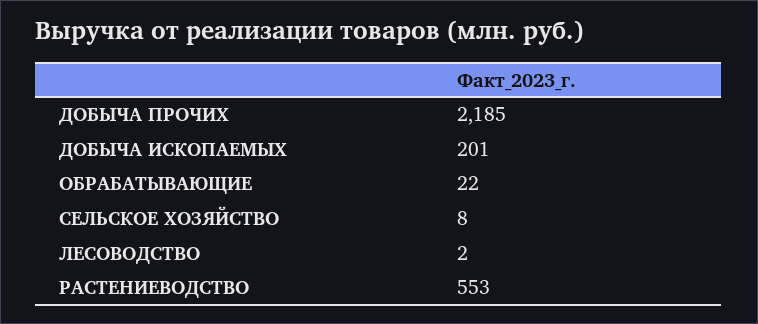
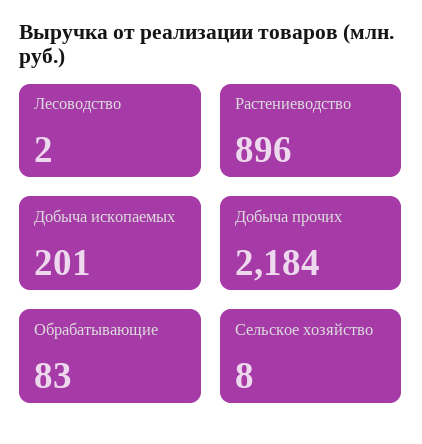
ДОБЫЧА ПРОЧИХ: 2185 -> 2184
ОБРАБАТЫВАЮЩИЕ: 22 -> 83
РАСТЕНИЕВОДСТВО: 553 -> 896

